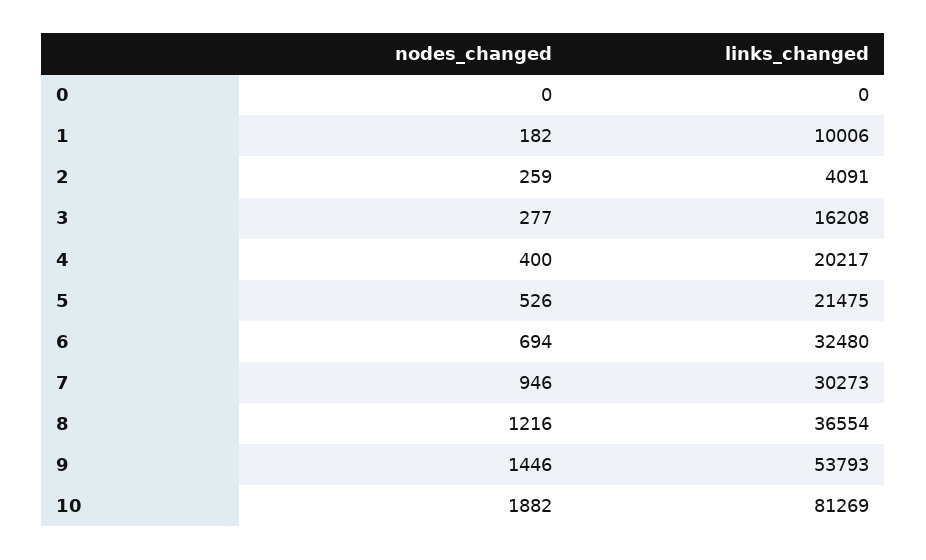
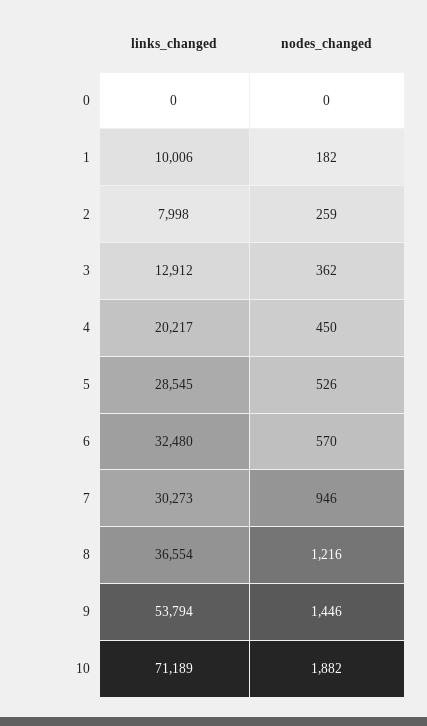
links_changed, 2: 4091 -> 7998
nodes_changed, 3: 277 -> 362
links_changed, 3: 16208 -> 12912
nodes_changed, 4: 400 -> 450
links_changed, 5: 21475 -> 28545
nodes_changed, 6: 694 -> 570
links_changed, 9: 53793 -> 53794
links_changed, 10: 81269 -> 71189

